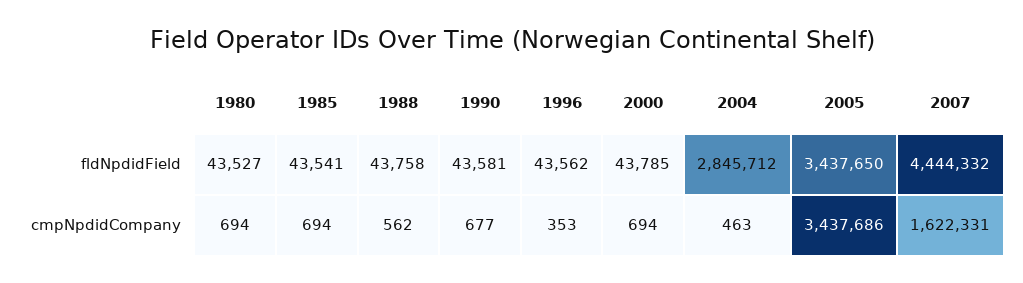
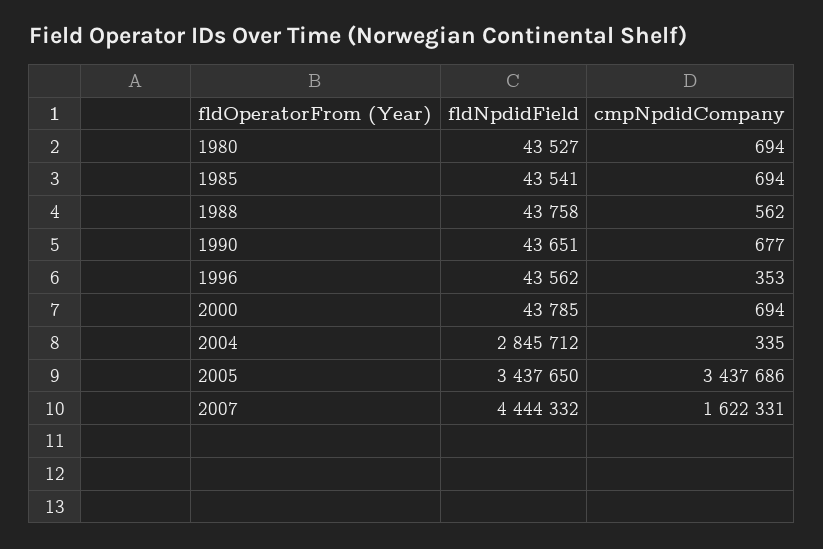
1990, fldNpdidField: 43581 -> 43651
2004, cmpNpdidCompany: 463 -> 335

